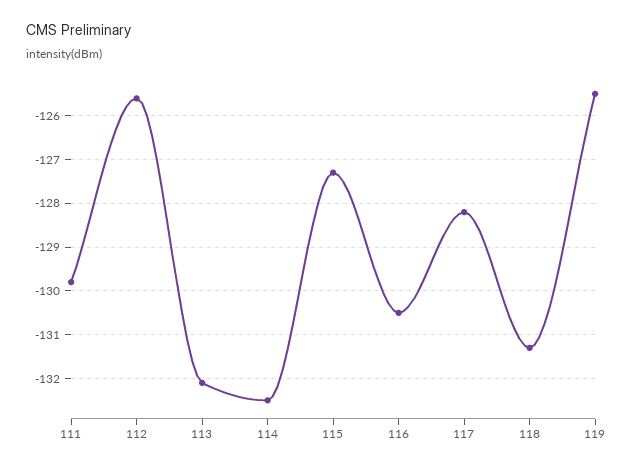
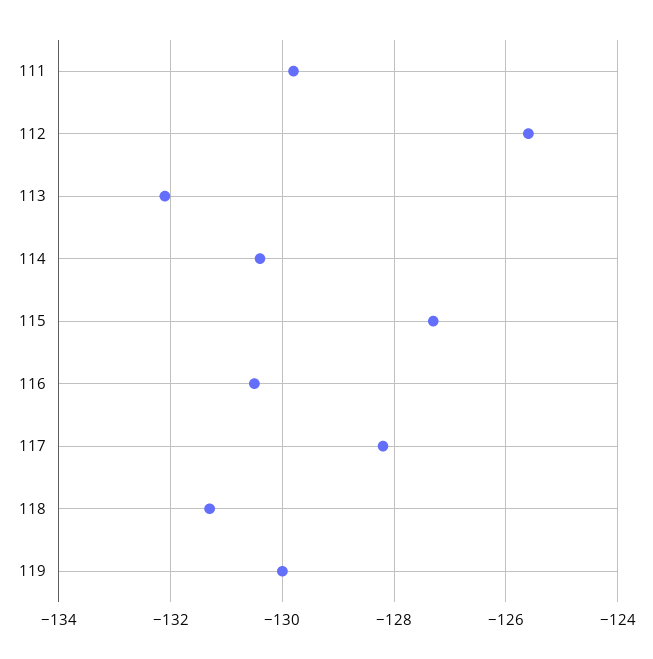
114: -132.5 -> -130.5
119: -125.5 -> -130

